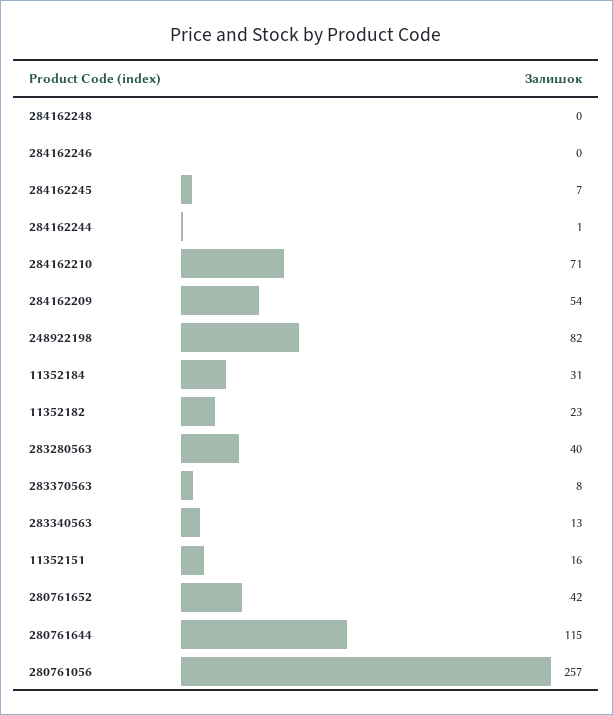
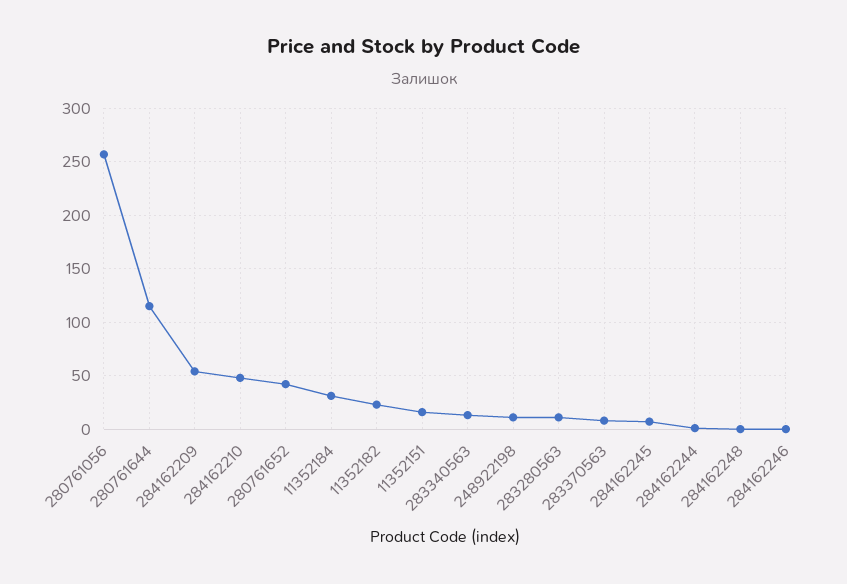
284162210: 71 -> 50
248922198: 82 -> 10
283280563: 40 -> 10

